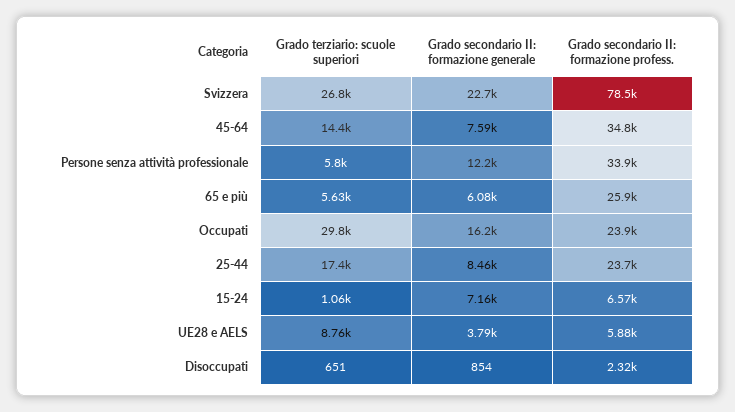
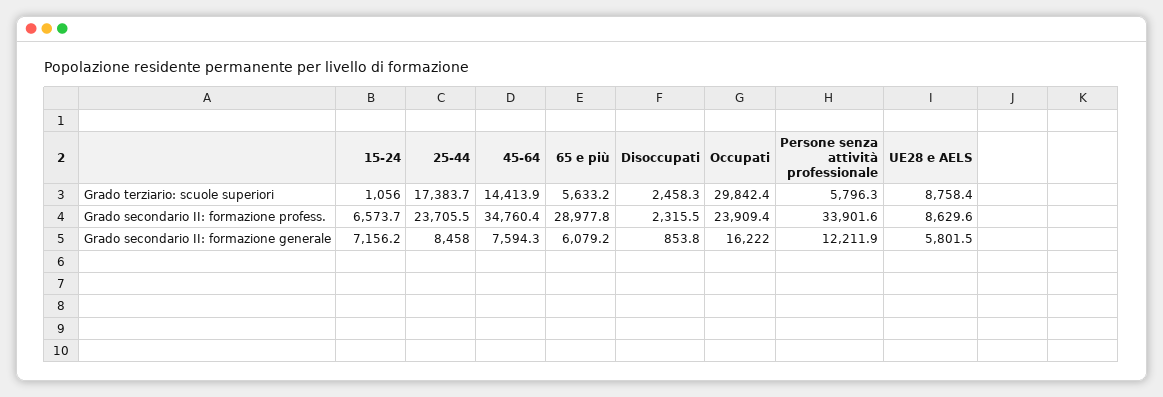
Grado terziario: scuole superiori, Svizzera: 26800 -> none
Grado secondario II: formazione generale, Svizzera: 22700 -> none
Grado secondario II: formazione profess., Svizzera: 78500 -> none
Grado secondario II: formazione profess., 65 e più: 25900 -> 28977.8
Grado secondario II: formazione generale, UE28 e AELS: 3790 -> 5801.5
Grado secondario II: formazione profess., UE28 e AELS: 5880 -> 8629.6
Grado terziario: scuole superiori, Disoccupati: 651 -> 2458.3

